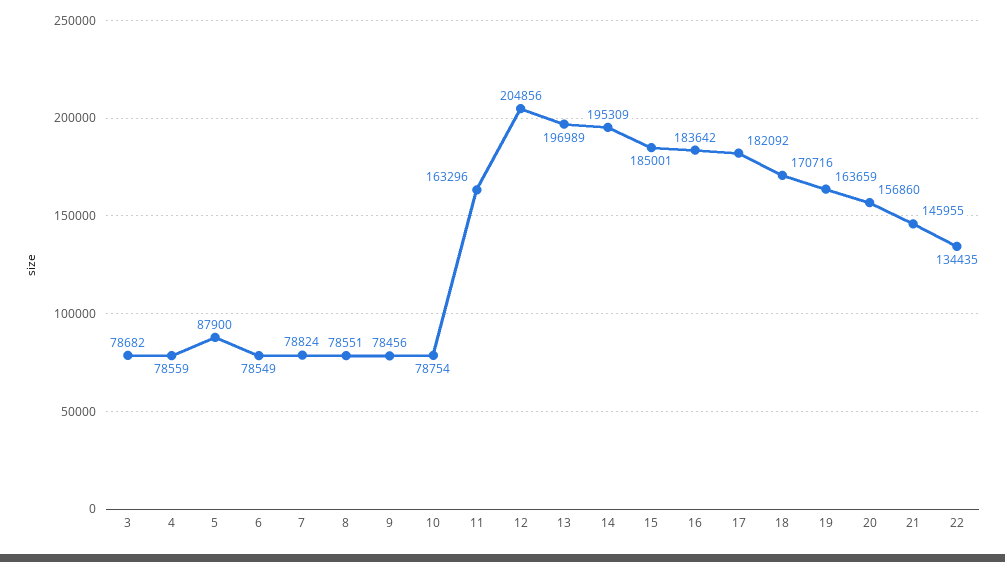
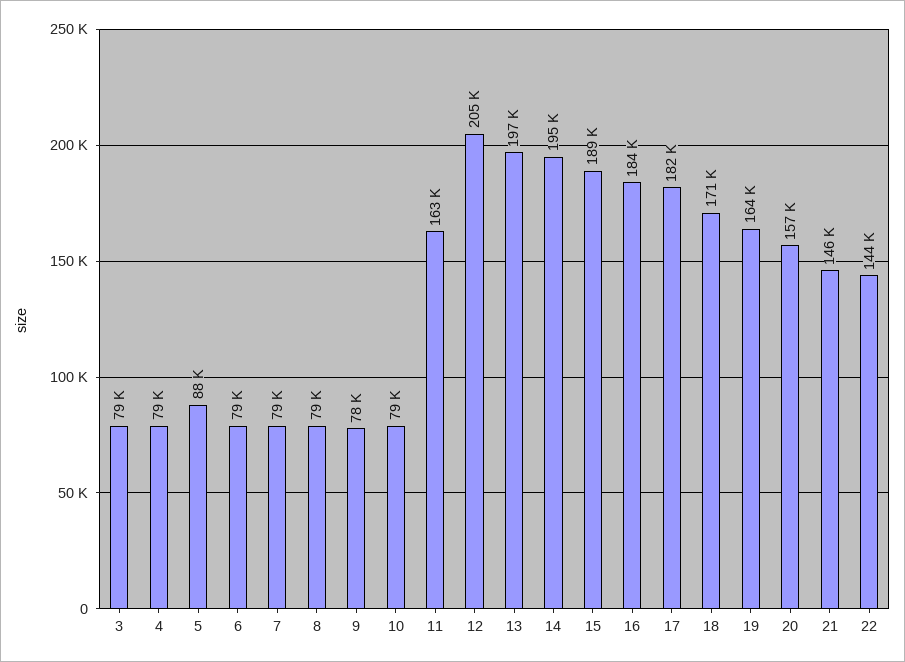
15: 185001 -> 189000
22: 134435 -> 144000

